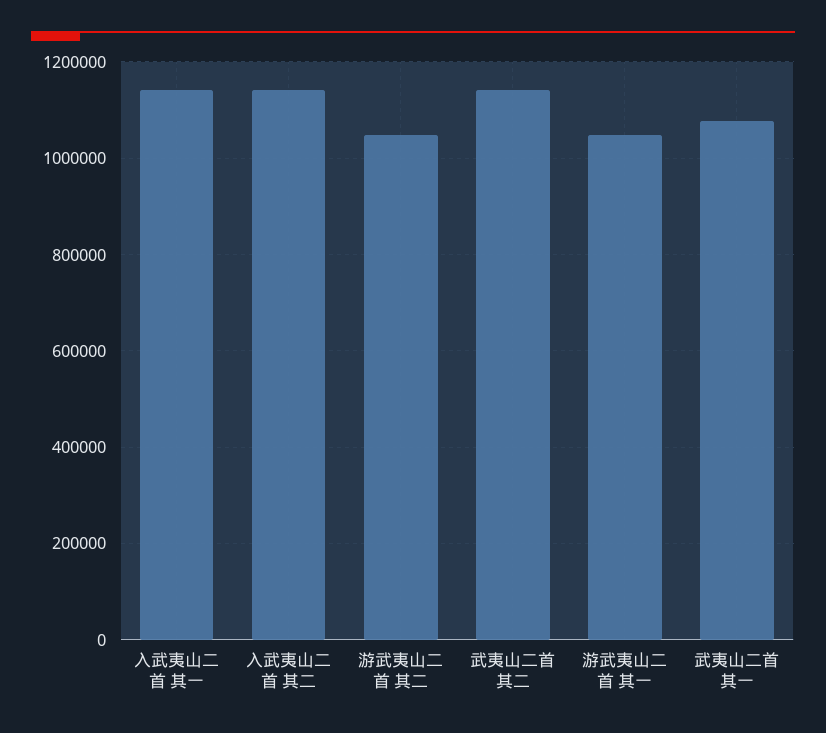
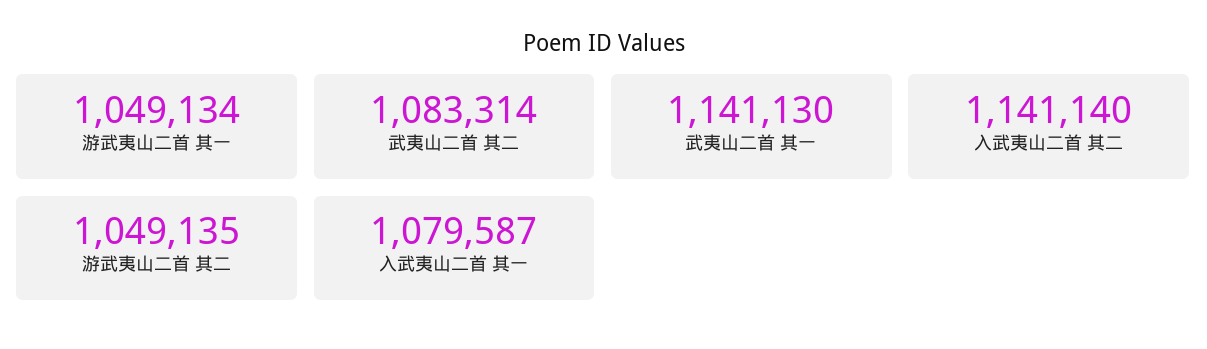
入武夷山二首 其一: 1140000 -> 1079587
武夷山二首 其二: 1140000 -> 1083314
武夷山二首 其一: 1080000 -> 1141130

